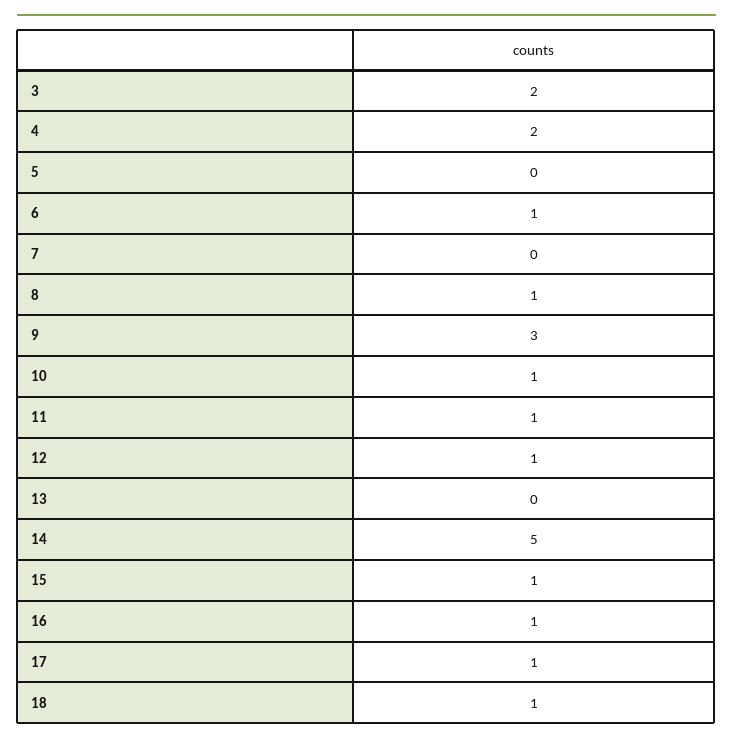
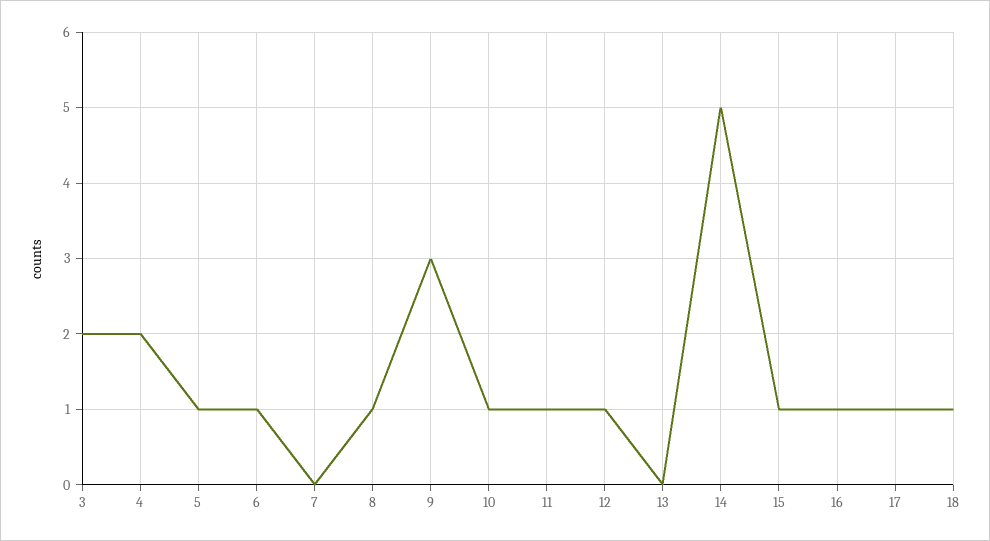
5: 0 -> 1

